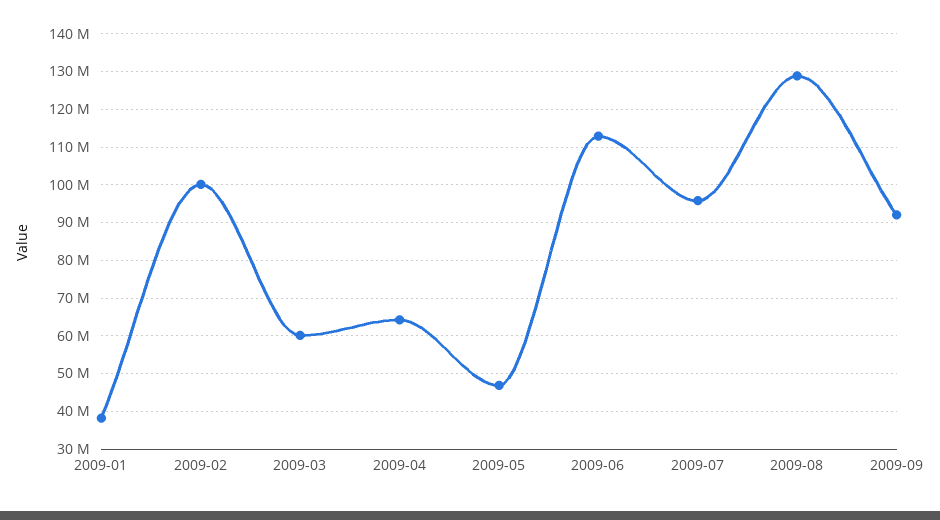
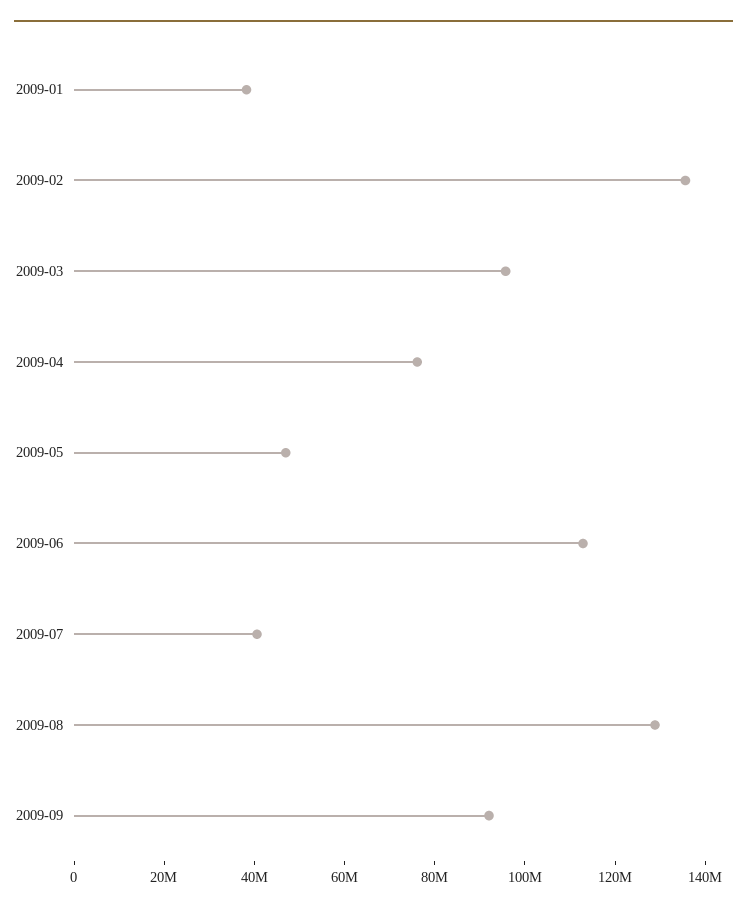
2009-02: 100000000 -> 135000000
2009-03: 60000000 -> 95000000
2009-04: 64000000 -> 75000000
2009-07: 96000000 -> 40000000

